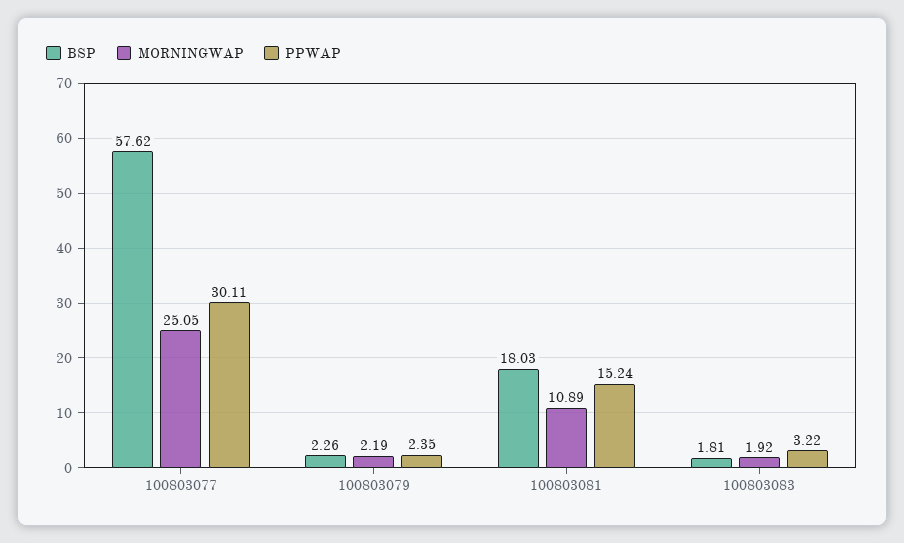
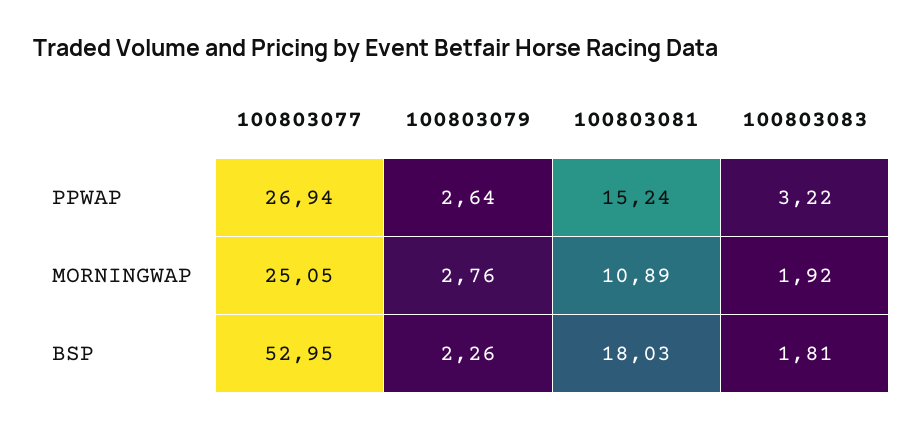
BSP, 100803077: 57.62 -> 52.95
PPWAP, 100803077: 30.11 -> 26.94
MORNINGWAP, 100803079: 2.19 -> 2.76
PPWAP, 100803079: 2.35 -> 2.64

